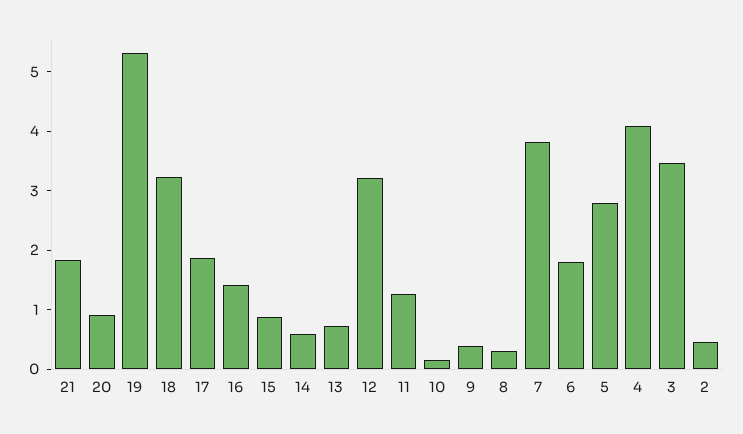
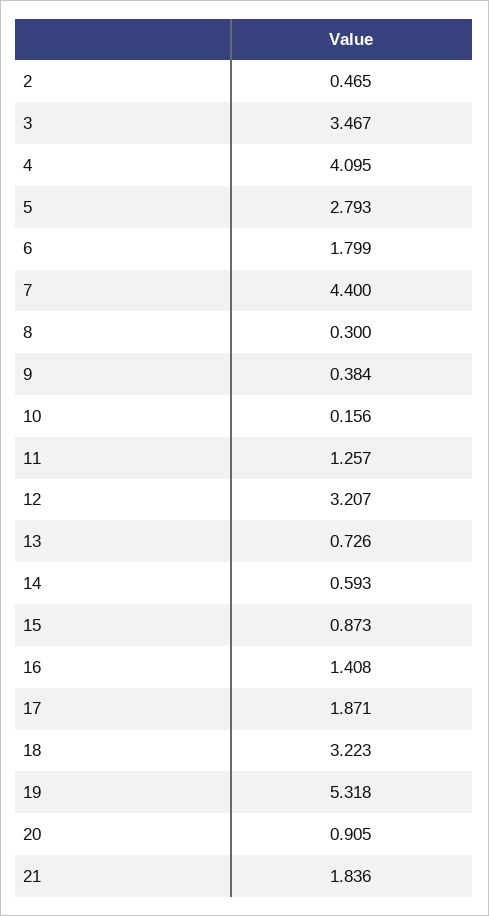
7: 3.8 -> 4.4

